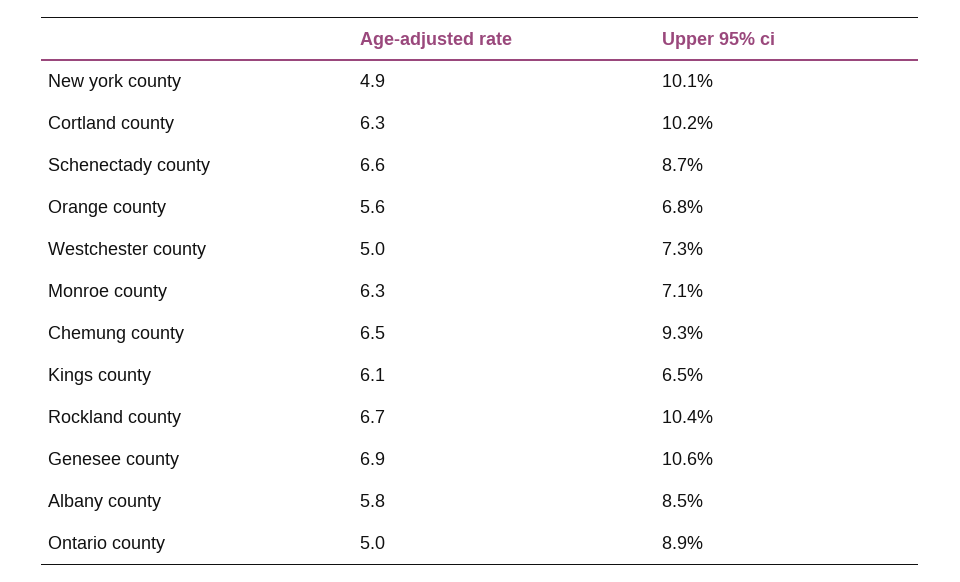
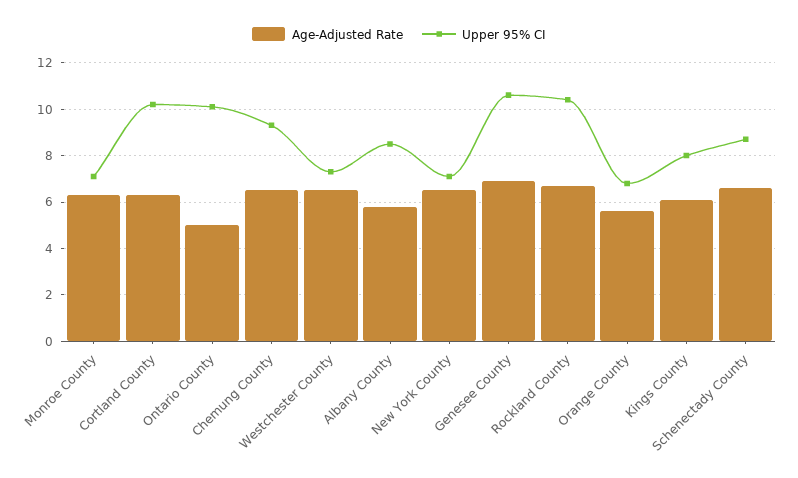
Age-adjusted rate, New york county: 4.9 -> 6.5
Upper 95% ci, New york county: 10.1 -> 7
Age-adjusted rate, Westchester county: 5 -> 6.5
Upper 95% ci, Kings county: 6.5 -> 8
Upper 95% ci, Ontario county: 8.9 -> 10

